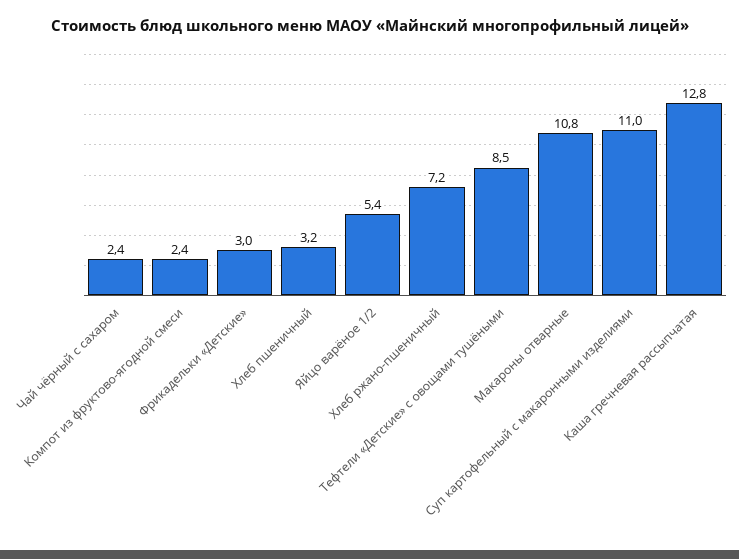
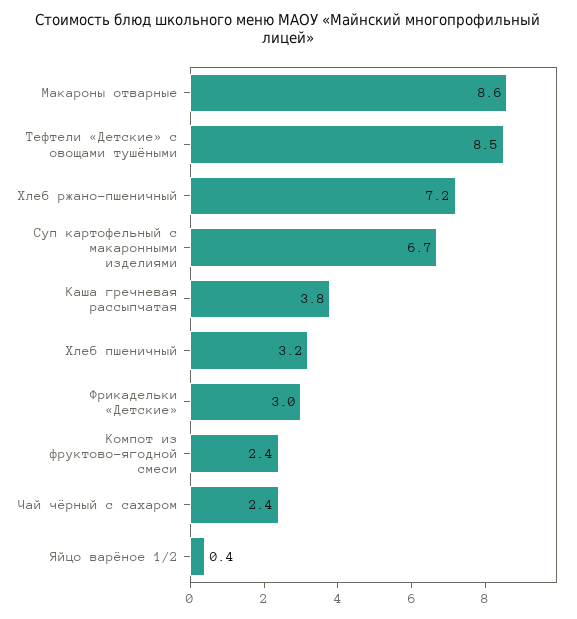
Яйцо варёное 1/2: 5.4 -> 0.4
Макароны отварные: 10.8 -> 8.6
Суп картофельный с макаронными изделиями: 11 -> 6.7
Каша гречневая рассыпчатая: 12.8 -> 3.8

